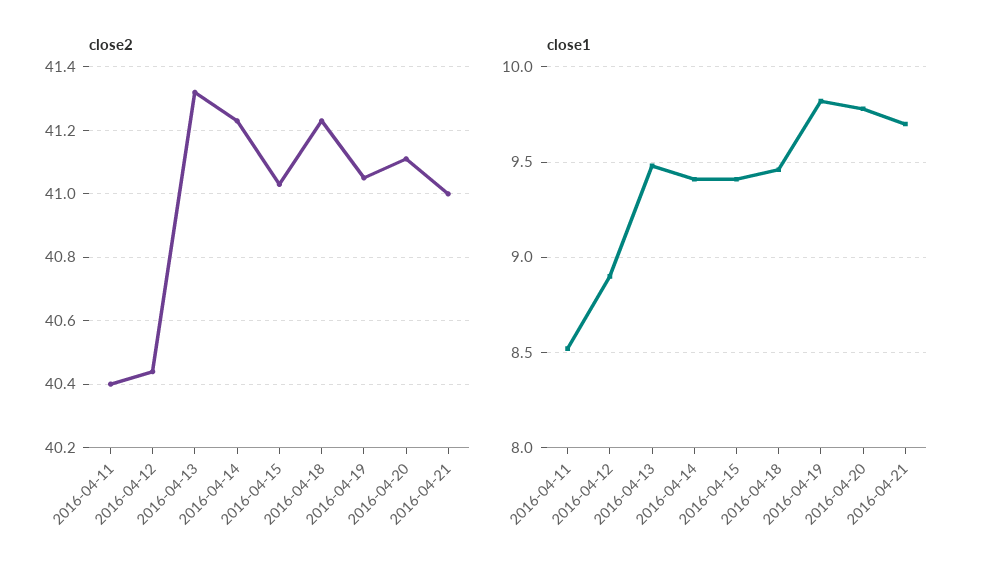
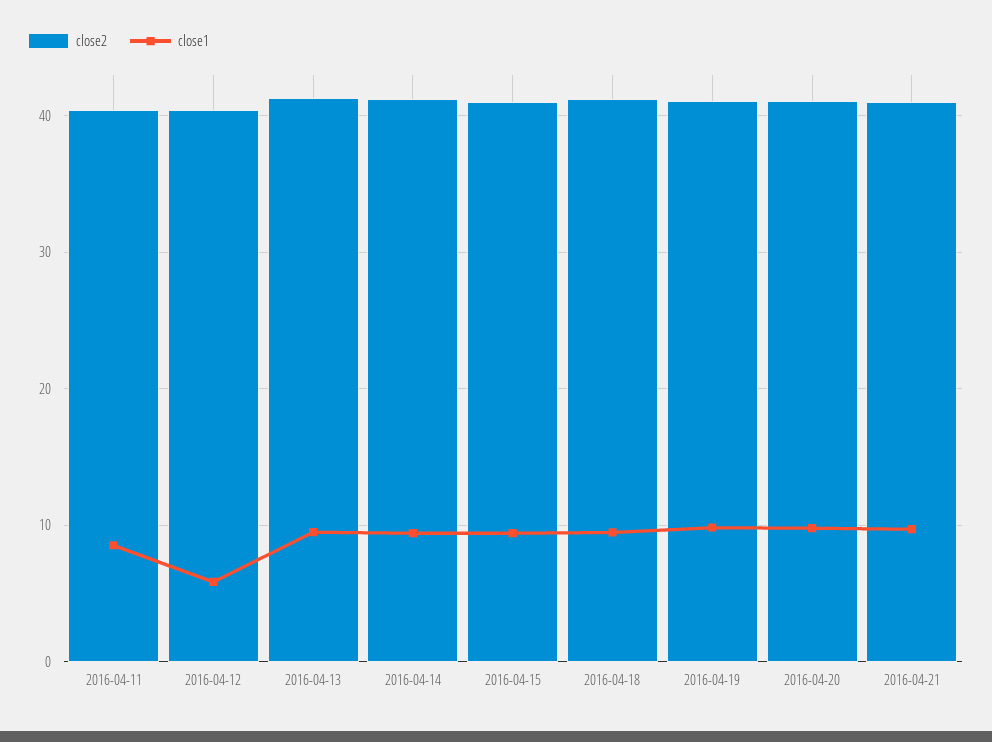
close1, 2016-04-12: 8.9 -> 6

